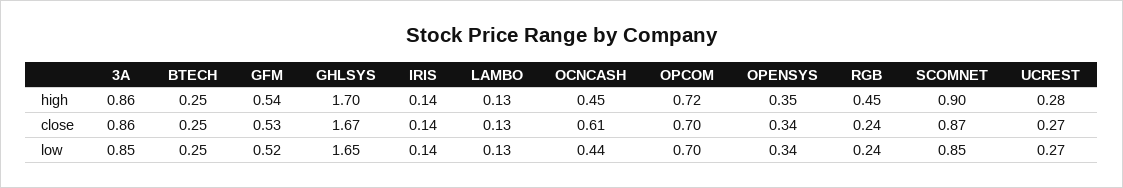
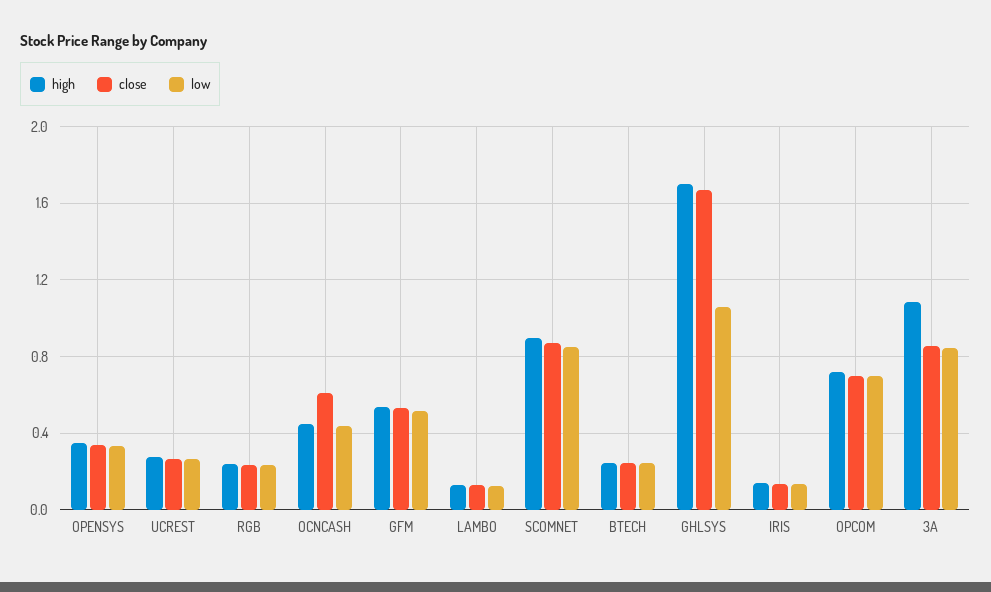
high, 3A: 0.86 -> 1.1
high, RGB: 0.45 -> 0.25
low, GHLSYS: 1.65 -> 1.05

